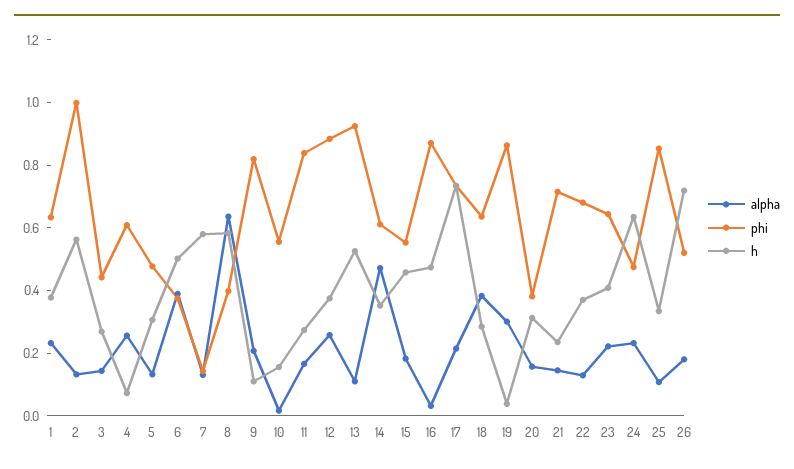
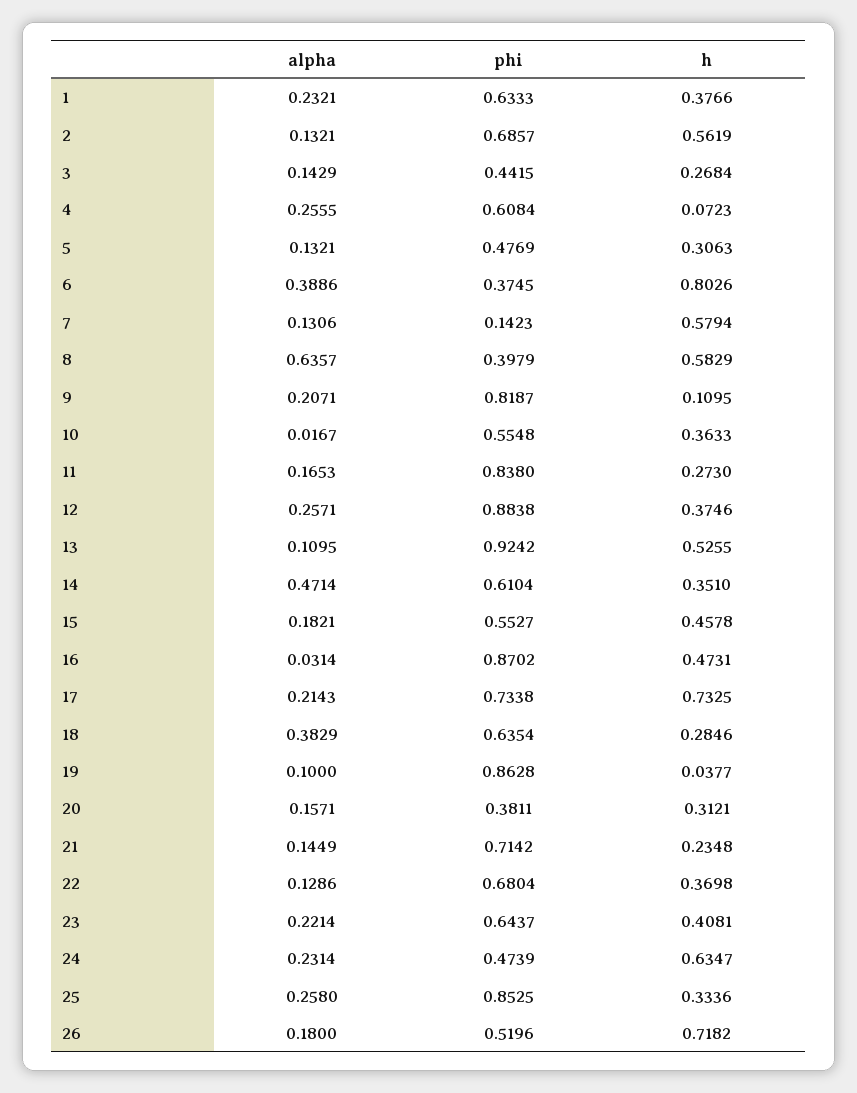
phi, 2: 1 -> 0.6857
h, 6: 0.5 -> 0.8026
h, 10: 0.15 -> 0.3633
alpha, 19: 0.3 -> 0.1
alpha, 25: 0.1 -> 0.258

